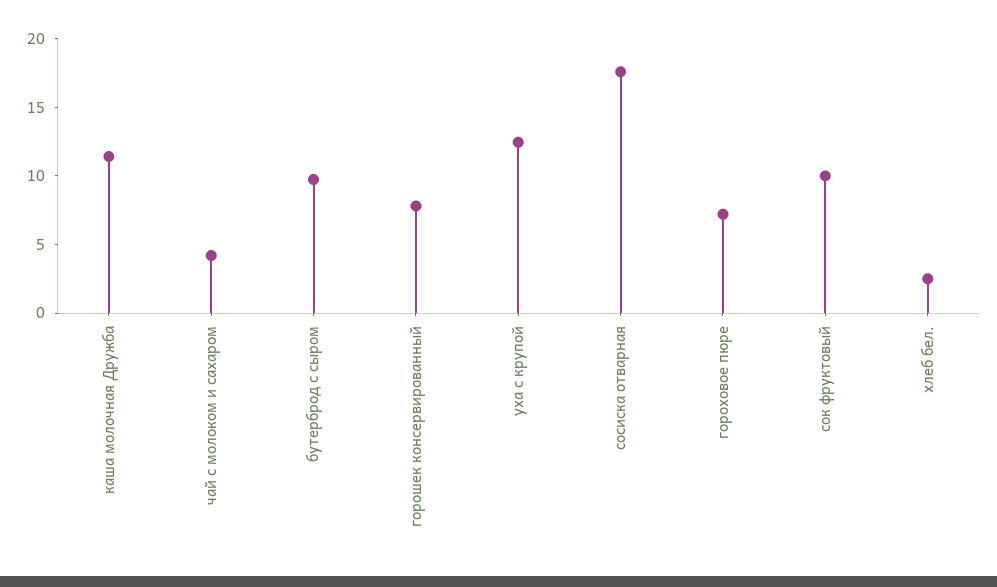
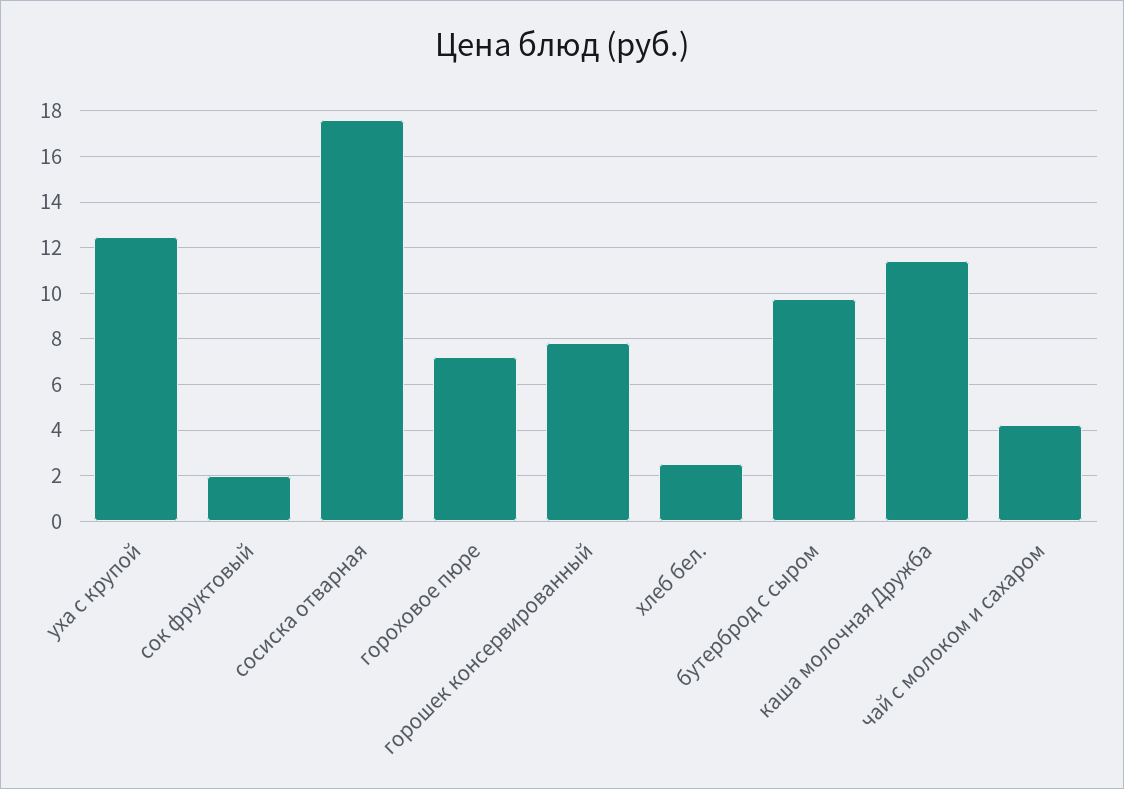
сок фруктовый: 10 -> 2

